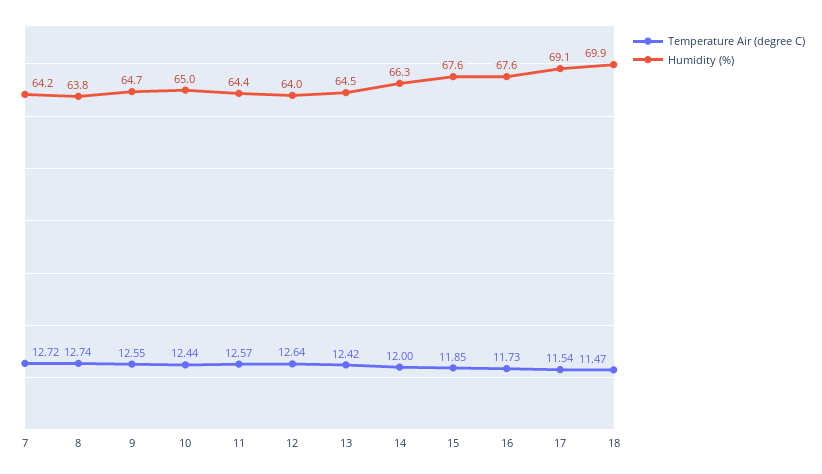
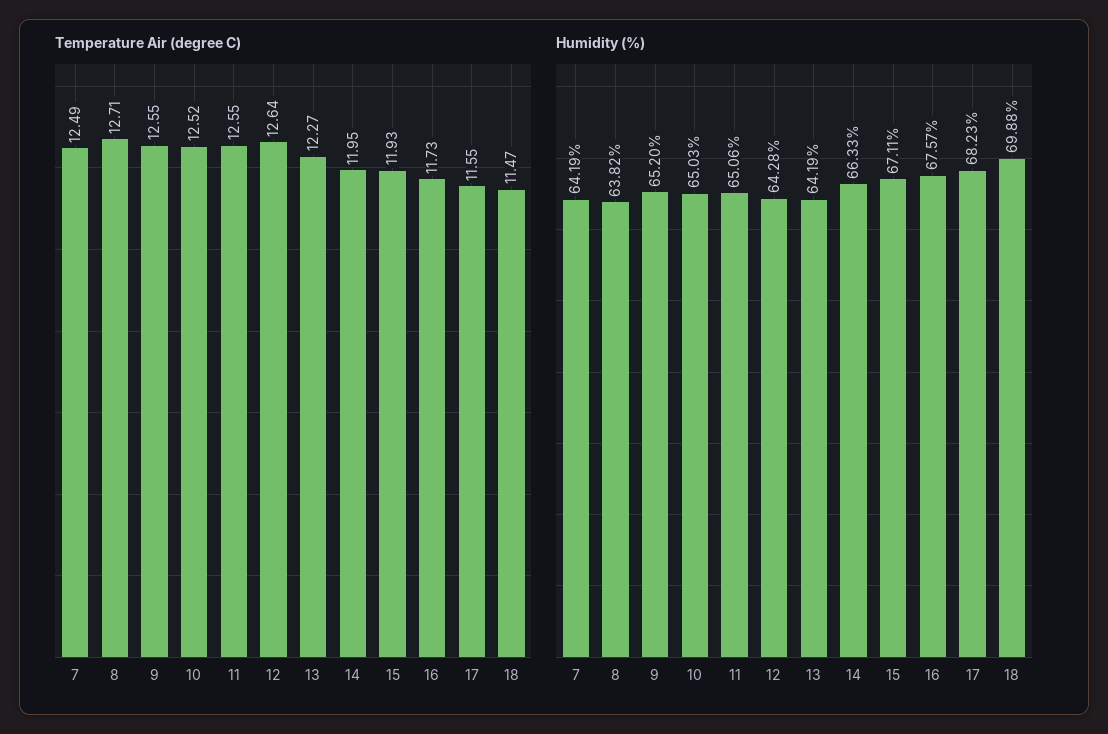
Temperature Air (degree C), 7: 12.72 -> 12.49
Temperature Air (degree C), 8: 12.74 -> 12.71
Humidity (%), 9: 64.7 -> 65.2
Temperature Air (degree C), 10: 12.44 -> 12.52
Temperature Air (degree C), 11: 12.57 -> 12.55
Humidity (%), 11: 64.4 -> 65.06
Humidity (%), 12: 64 -> 64.28
Temperature Air (degree C), 13: 12.42 -> 12.27
Humidity (%), 13: 64.5 -> 64.19
Temperature Air (degree C), 14: 12 -> 11.95
Temperature Air (degree C), 15: 11.85 -> 11.93
Humidity (%), 15: 67.6 -> 67.11
Temperature Air (degree C), 17: 11.54 -> 11.55
Humidity (%), 17: 69.1 -> 68.23

